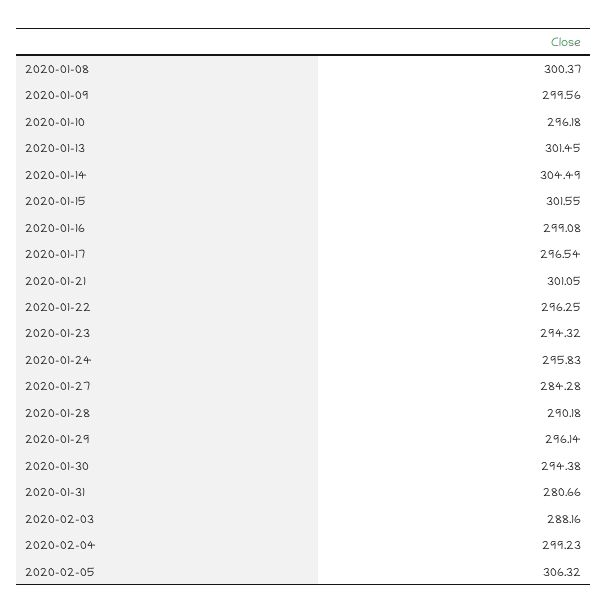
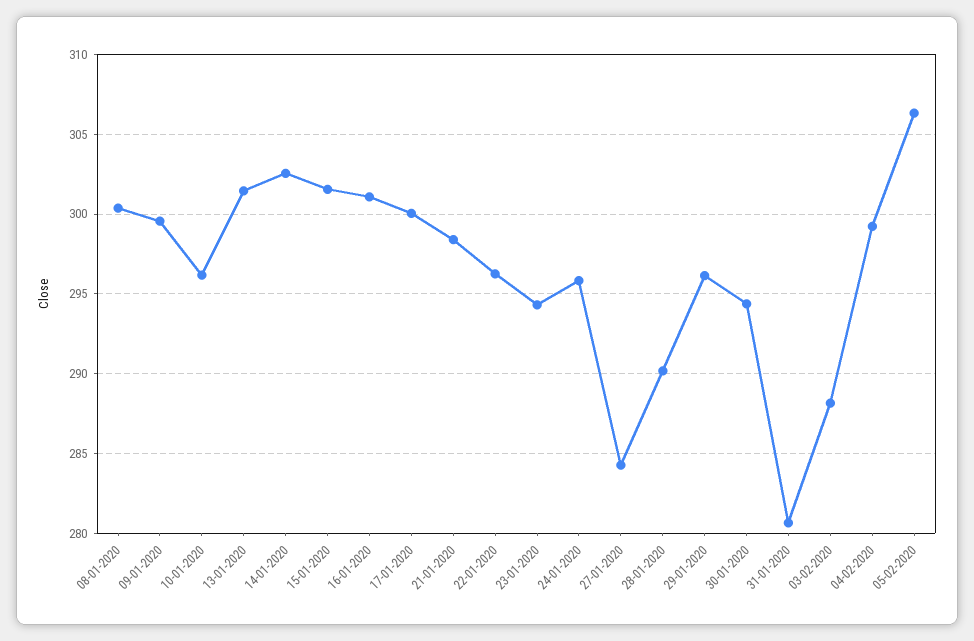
2020-01-14: 304.49 -> 302.5
2020-01-16: 299.08 -> 301
2020-01-17: 296.54 -> 300
2020-01-21: 301.05 -> 298.5

